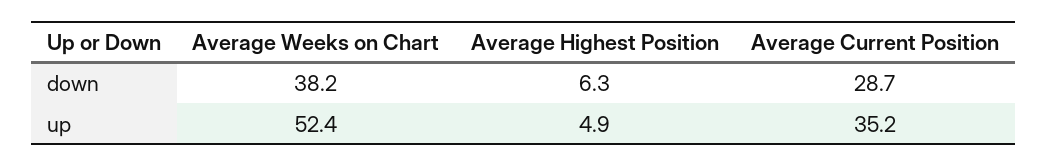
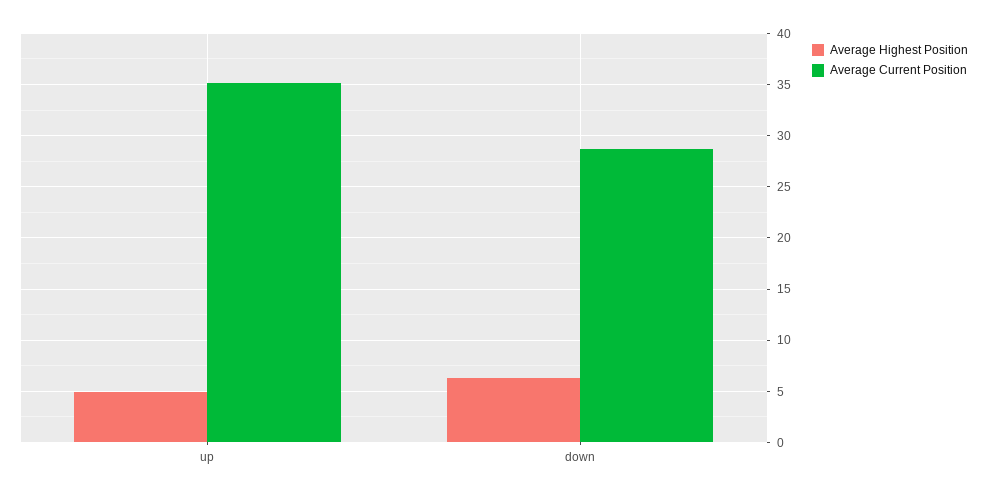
Average Weeks on Chart, down: 38.2 -> none
Average Weeks on Chart, up: 52.4 -> none

